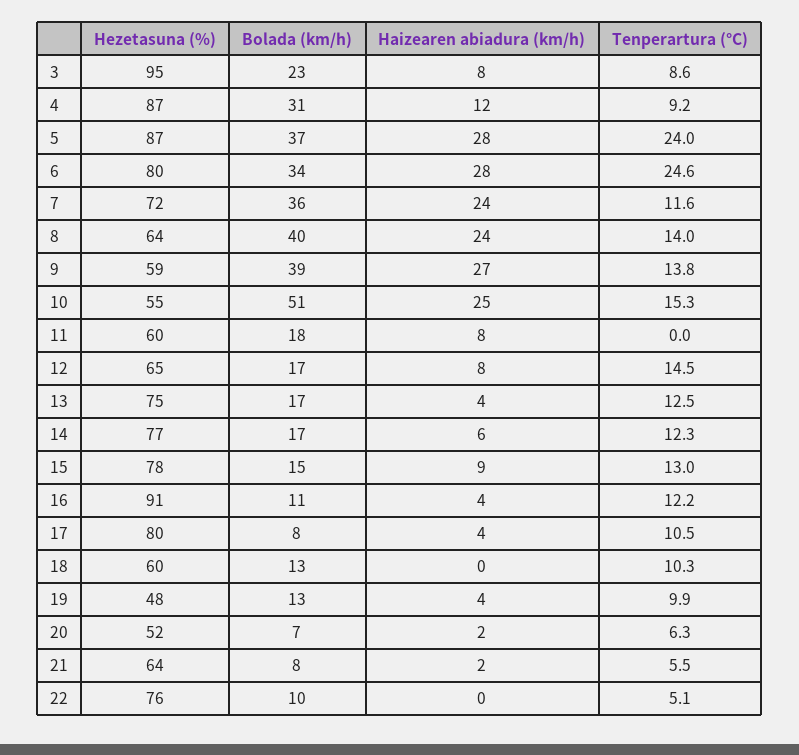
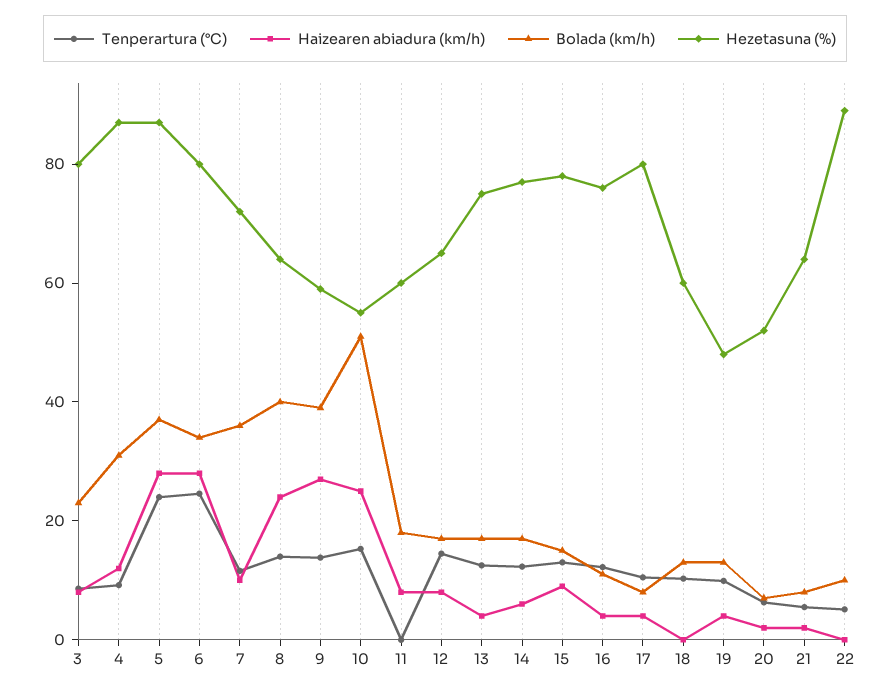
Hezetasuna (%), 3: 95 -> 80
Haizearen abiadura (km/h), 7: 24 -> 10
Hezetasuna (%), 16: 91 -> 75
Hezetasuna (%), 22: 76 -> 90

